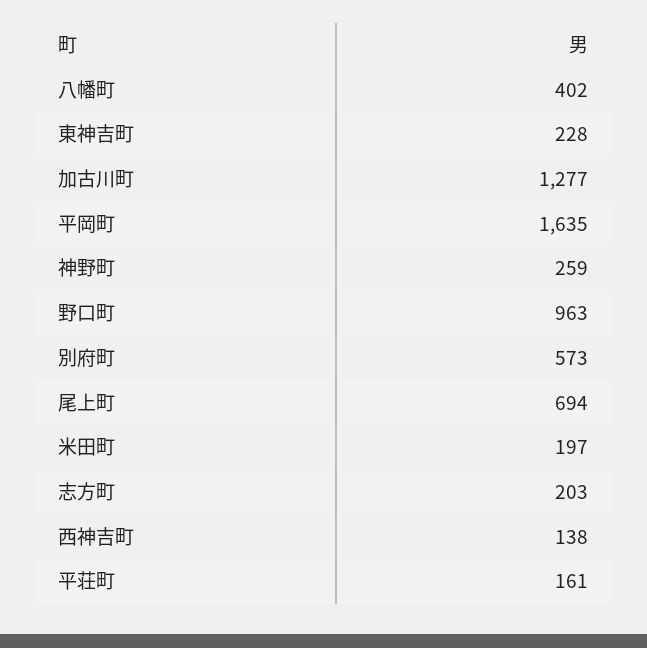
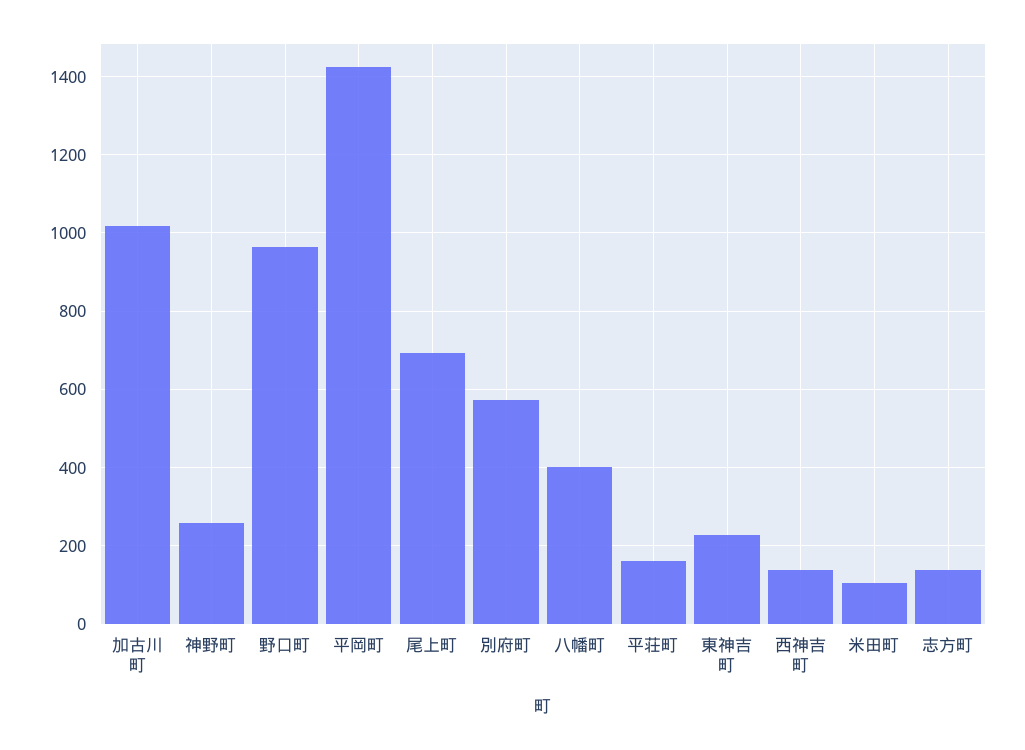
加古川町: 1277 -> 1020
平岡町: 1635 -> 1420
米田町: 197 -> 100
志方町: 203 -> 140

